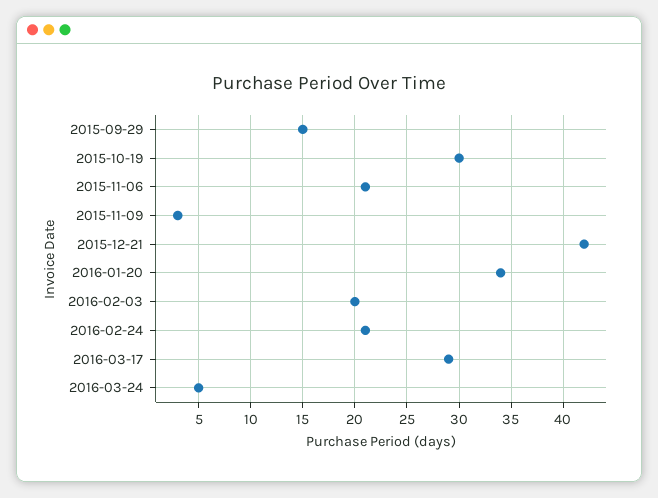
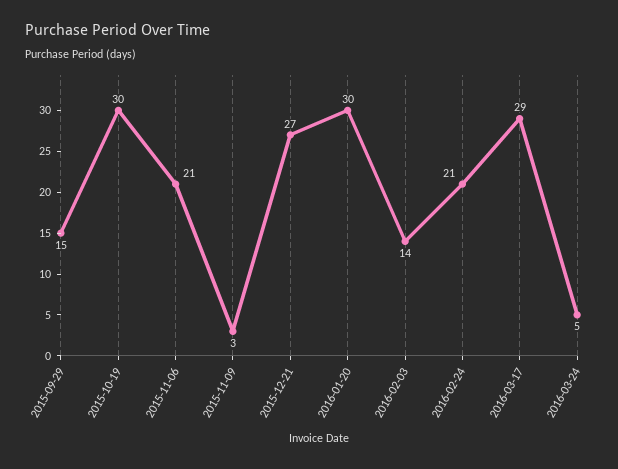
2015-12-21: 42 -> 27
2016-01-20: 34 -> 30
2016-02-03: 20 -> 14

